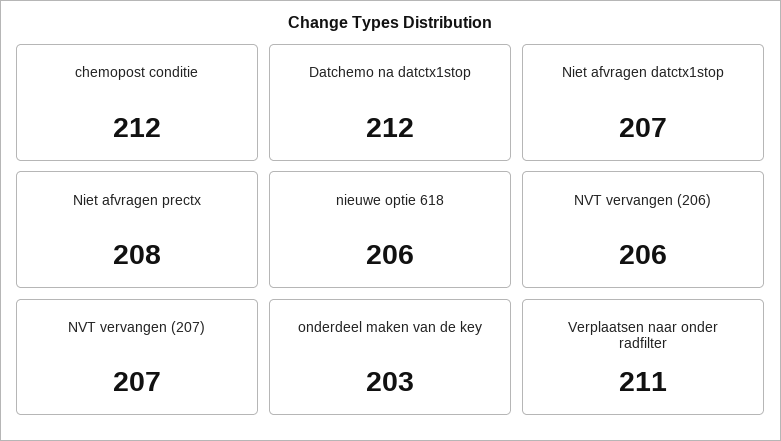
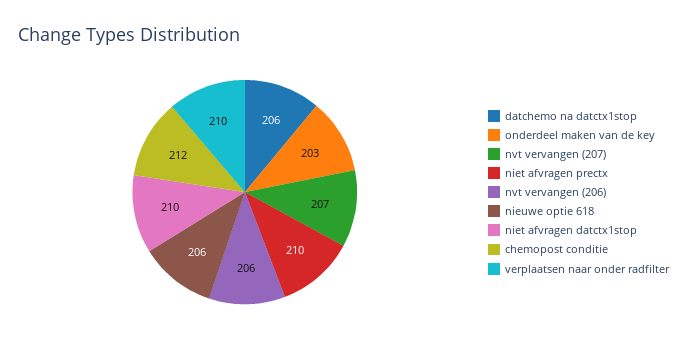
Datchemo na datctx1stop: 212 -> 206
Niet afvragen datctx1stop: 207 -> 210
Niet afvragen prectx: 208 -> 210
Verplaatsen naar onder radfilter: 211 -> 210

